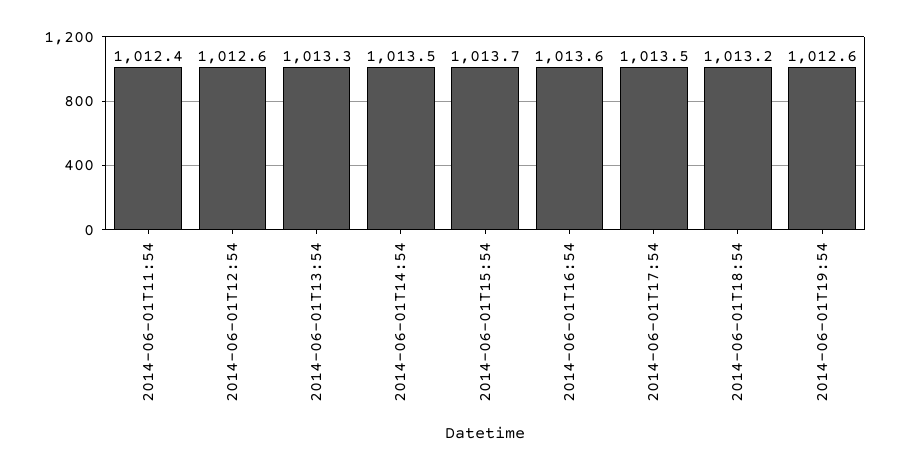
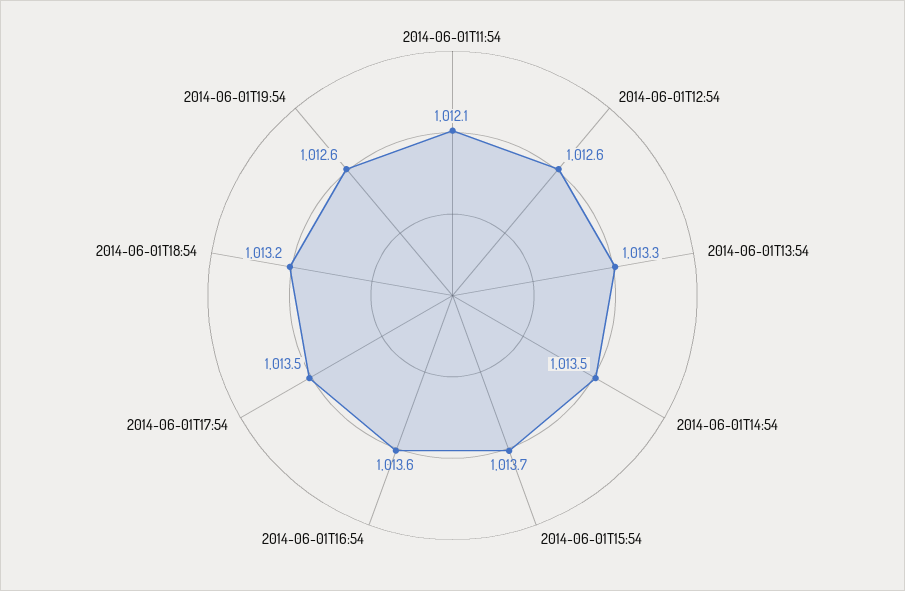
2014-06-01T11:54: 1012.4 -> 1012.1

